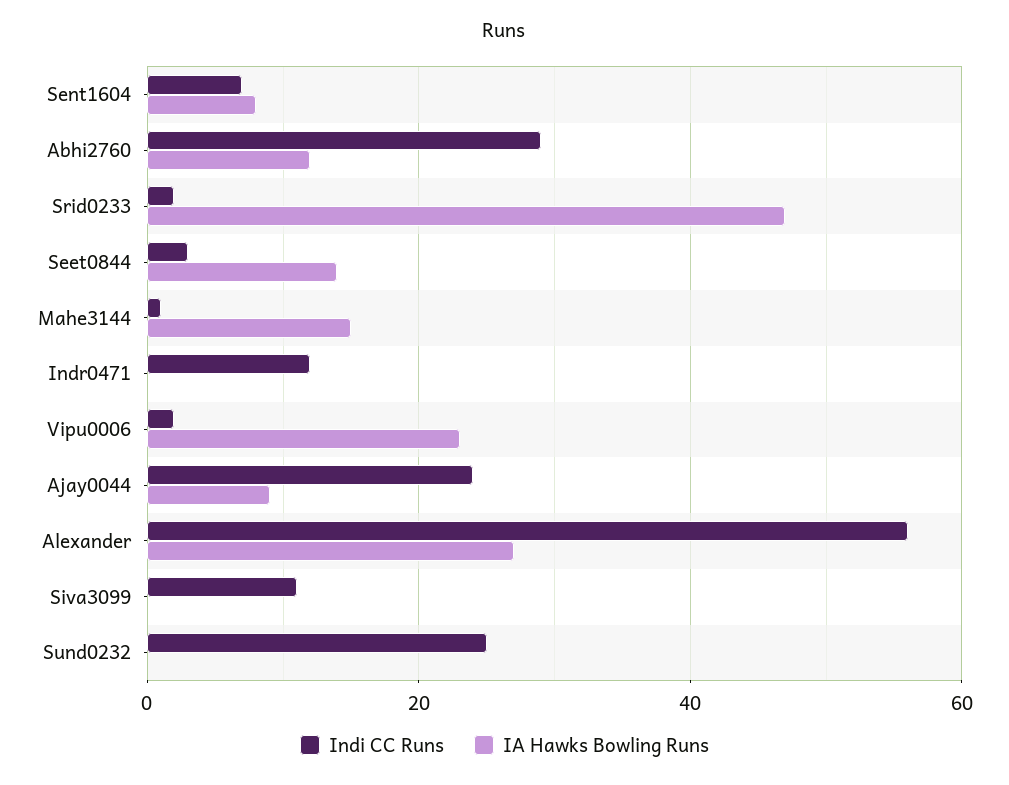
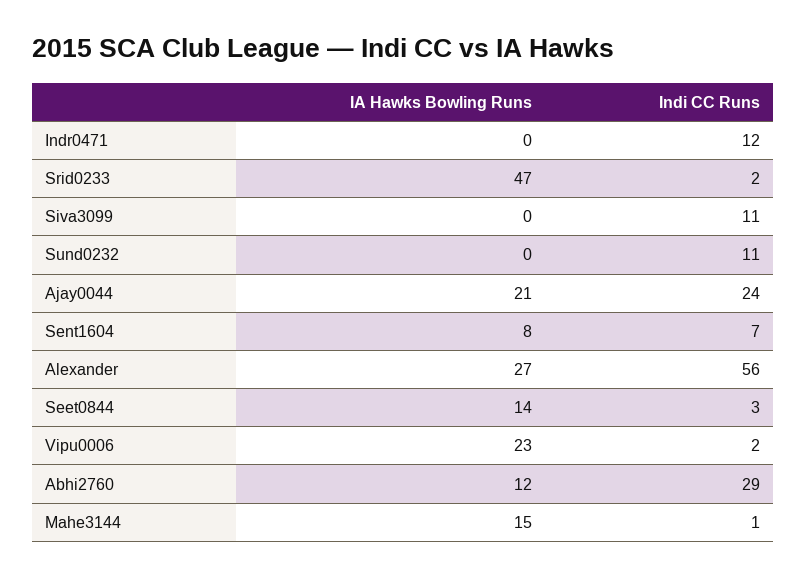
IA Hawks Bowling Runs, Ajay0044: 10 -> 21
Indi CC Runs, Sund0232: 25 -> 11

